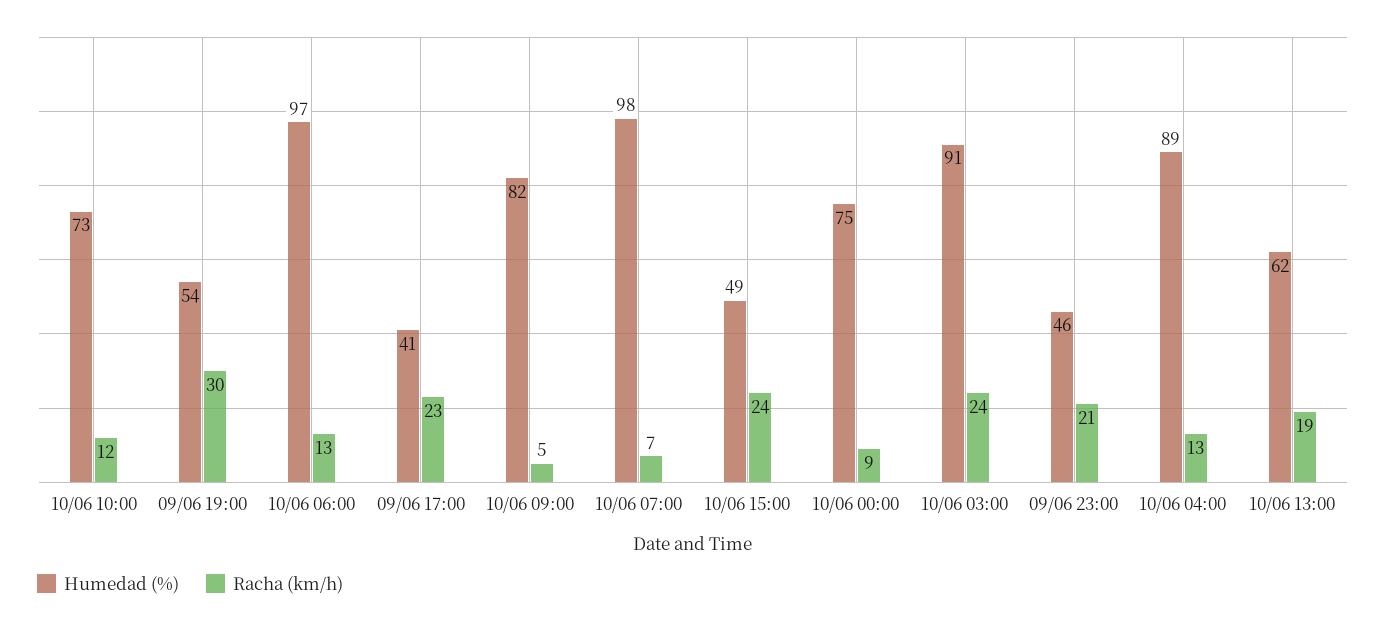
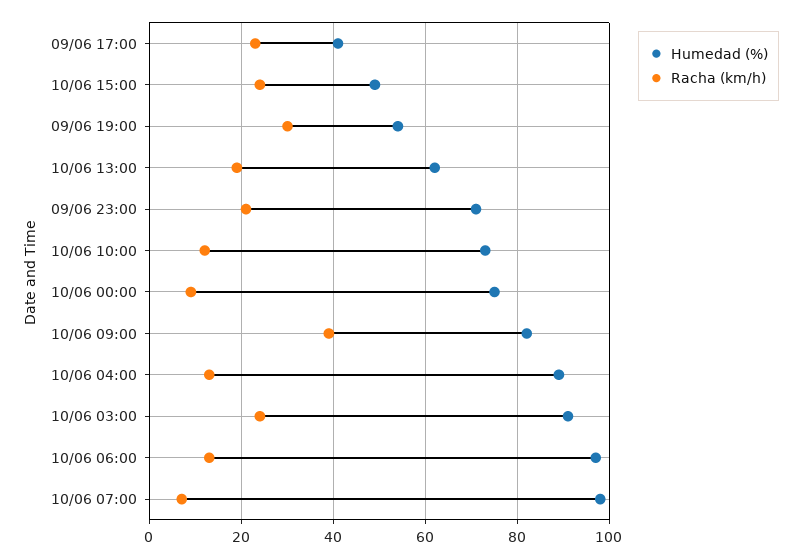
Racha (km/h), 10/06 09:00: 5 -> 40
Humedad (%), 09/06 23:00: 46 -> 70

